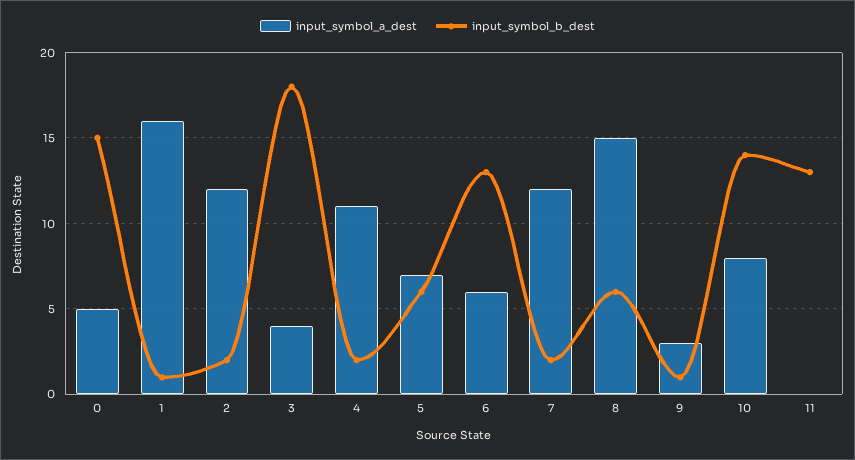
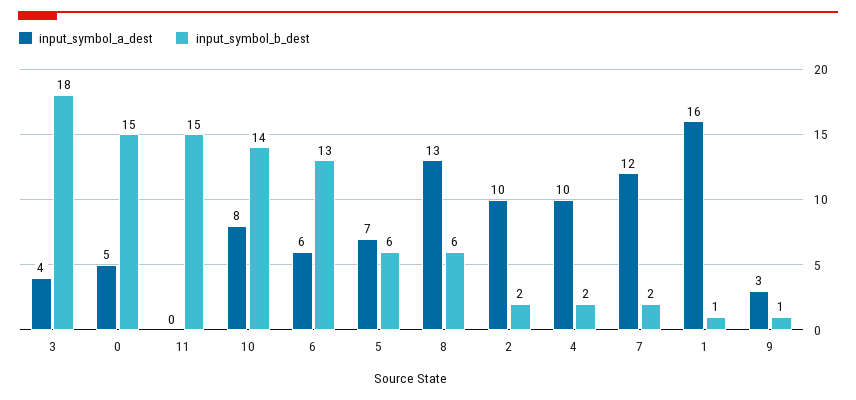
input_symbol_a_dest, 2: 12 -> 10
input_symbol_a_dest, 4: 11 -> 10
input_symbol_a_dest, 8: 15 -> 13
input_symbol_b_dest, 11: 13 -> 15

